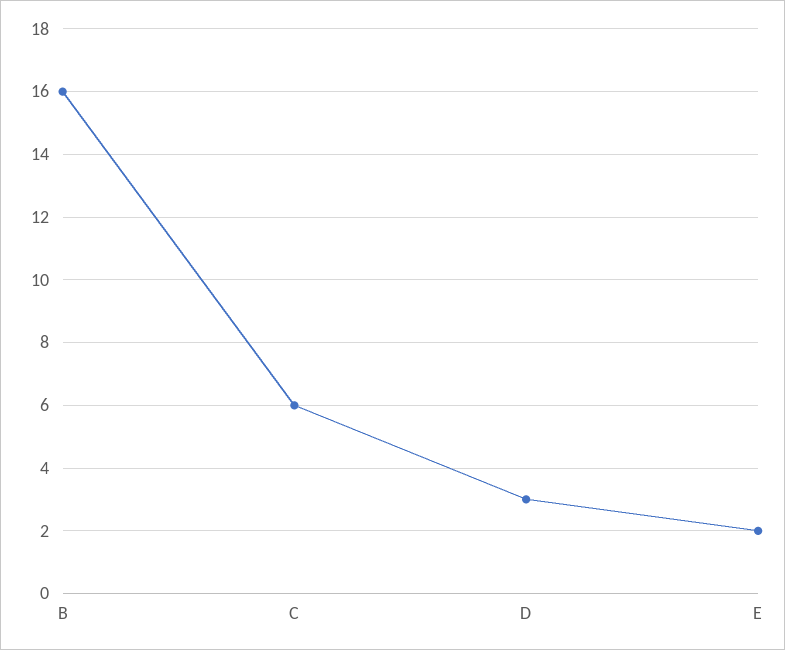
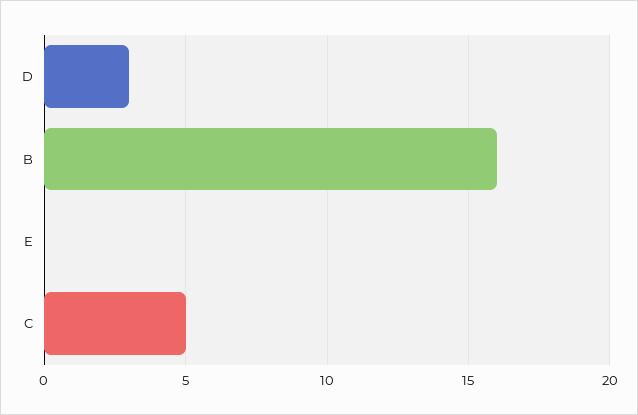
C: 6 -> 5
E: 2 -> 0

